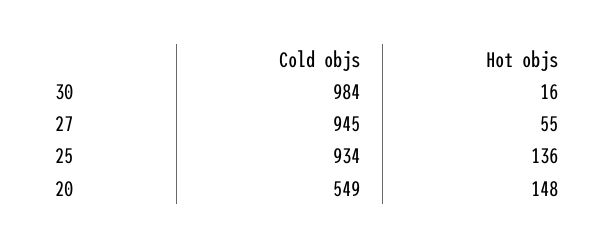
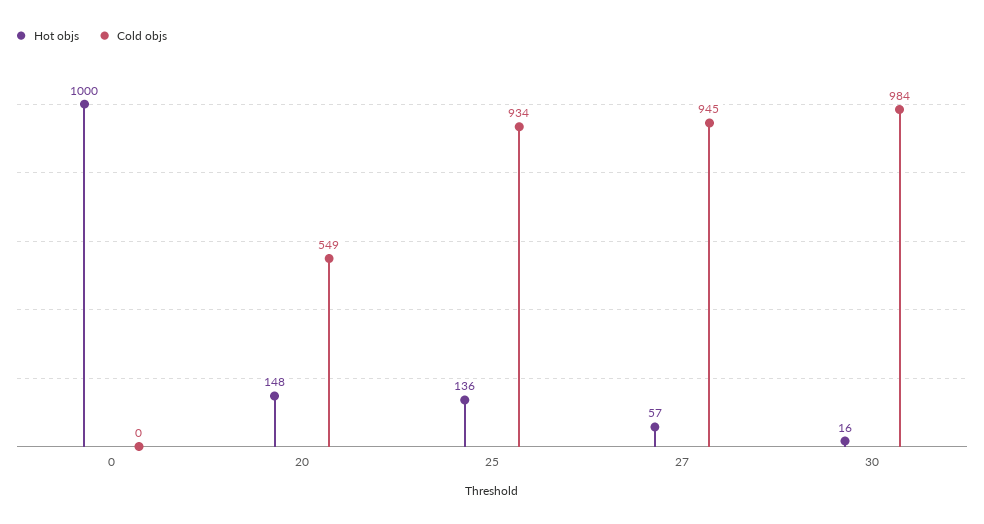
Hot objs, 27: 55 -> 57
Hot objs, 0: none -> 1000
Cold objs, 0: none -> 0

